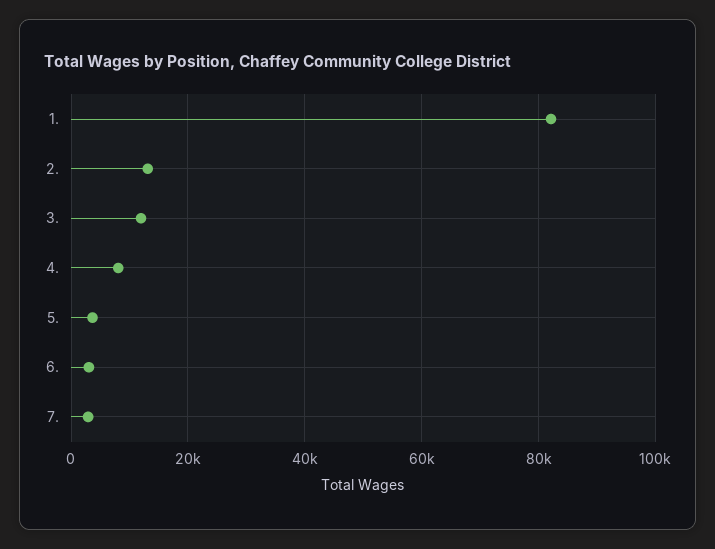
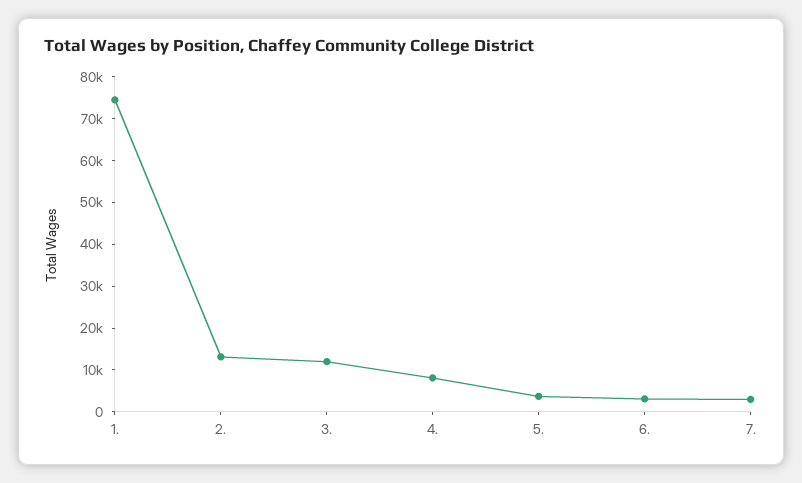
1.: 82000 -> 74000

